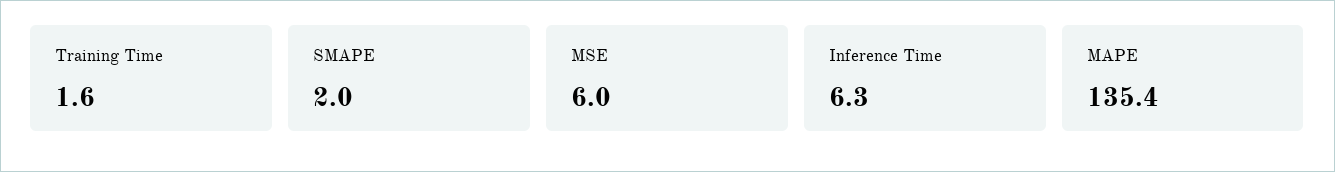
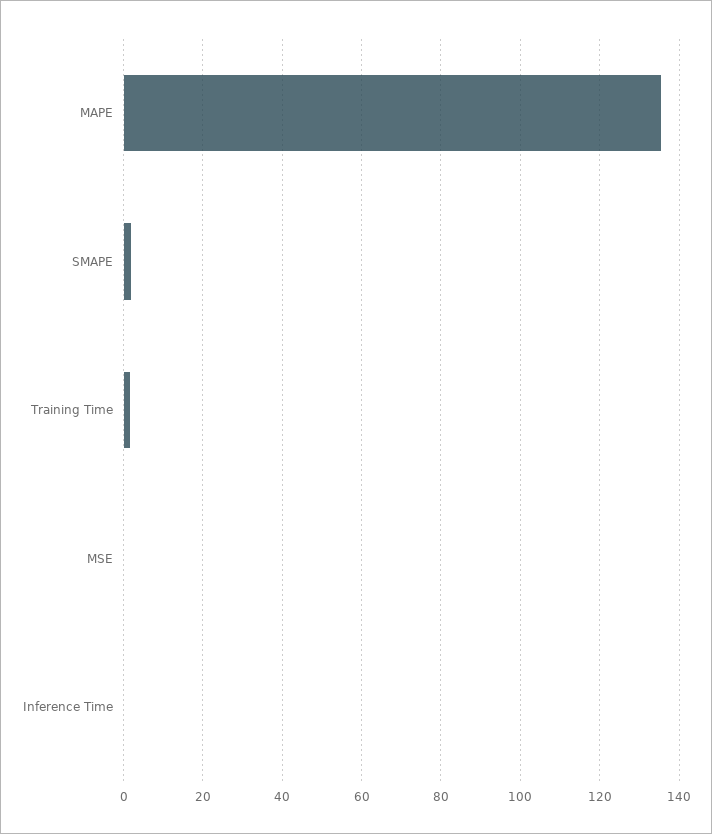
MSE: 6 -> 0
Inference Time: 6.3 -> 0

